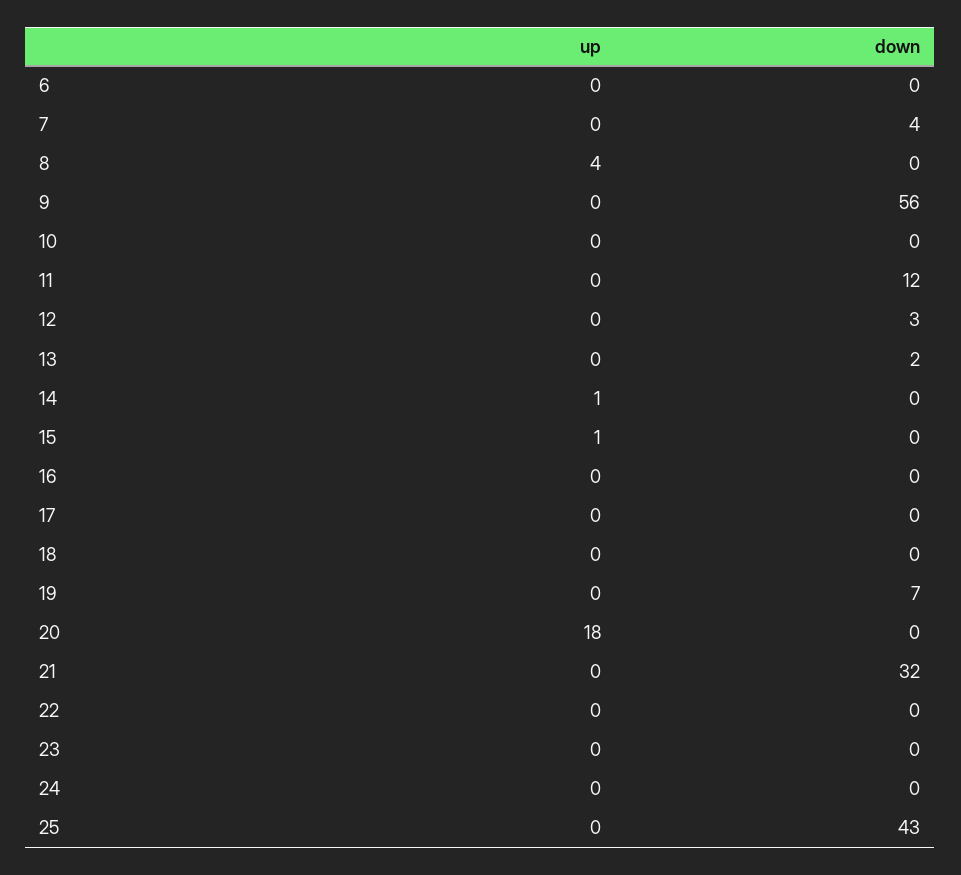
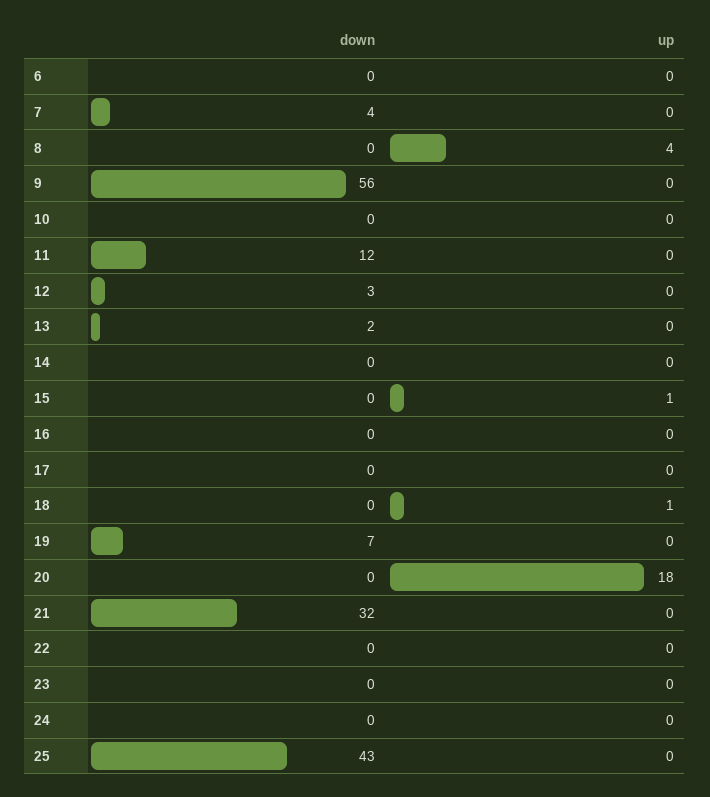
up, 14: 1 -> 0
up, 18: 0 -> 1

